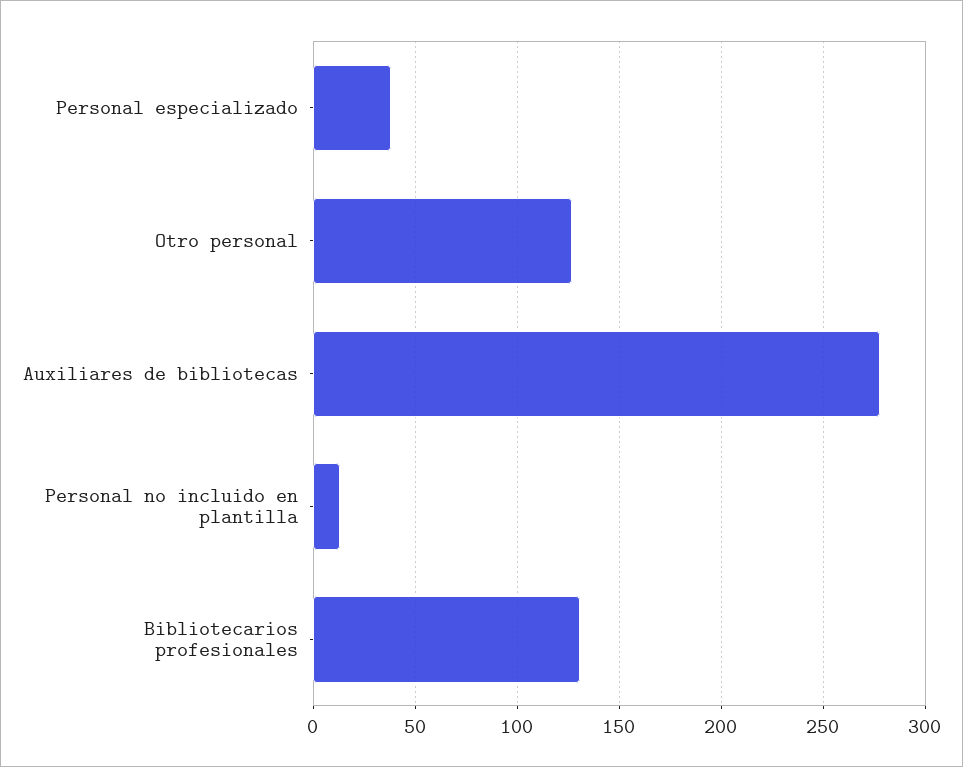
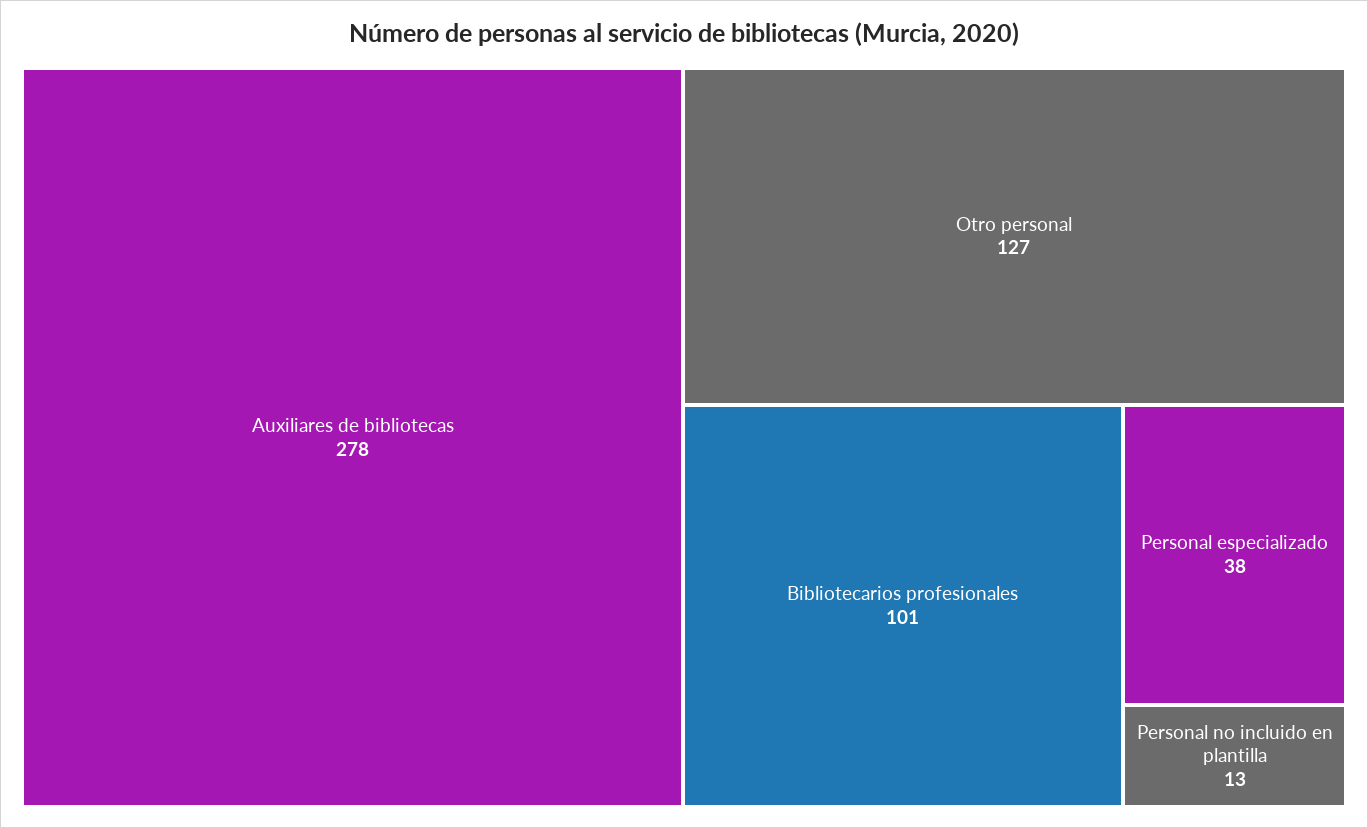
Bibliotecarios profesionales: 130 -> 101

